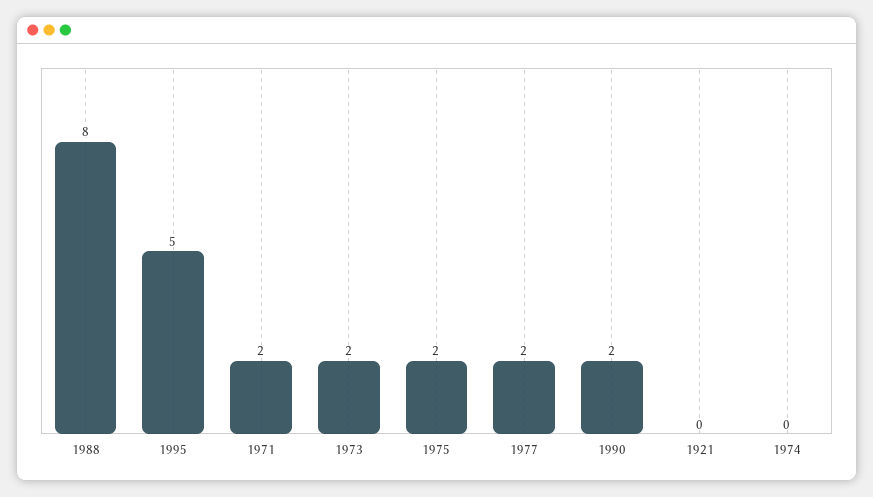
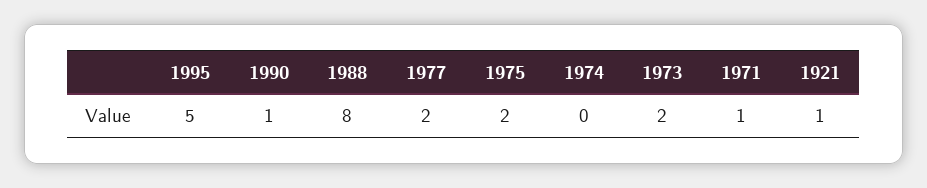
1971: 2 -> 1
1990: 2 -> 1
1921: 0 -> 1

